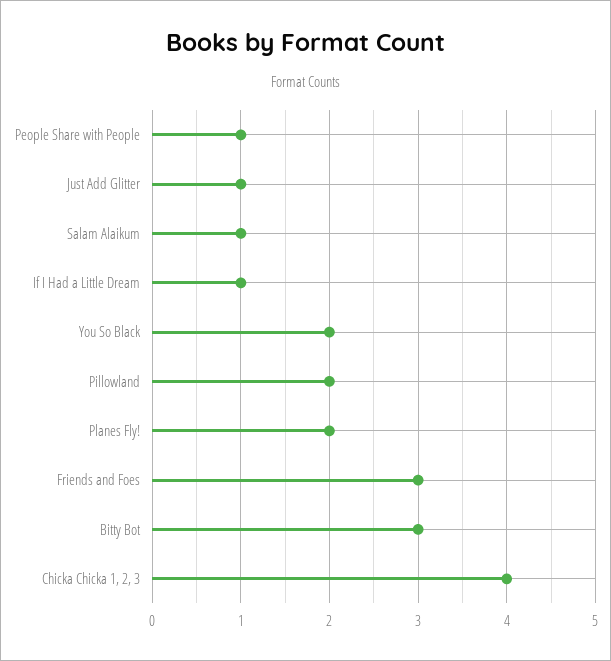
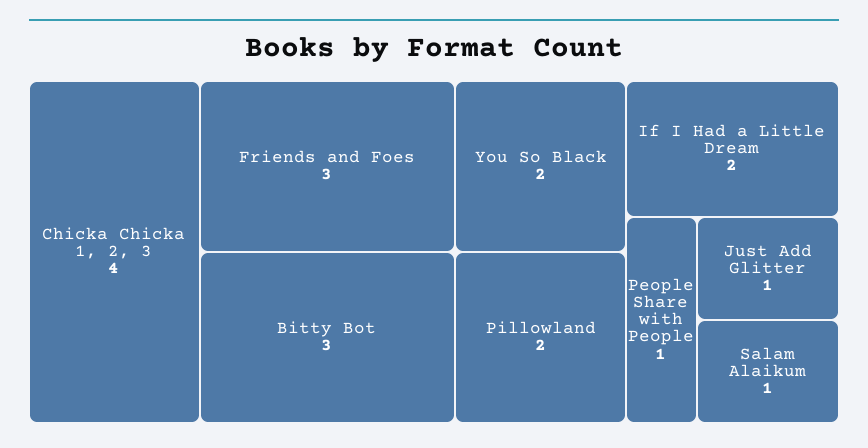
If I Had a Little Dream: 1 -> 2
Planes Fly!: 2 -> none

